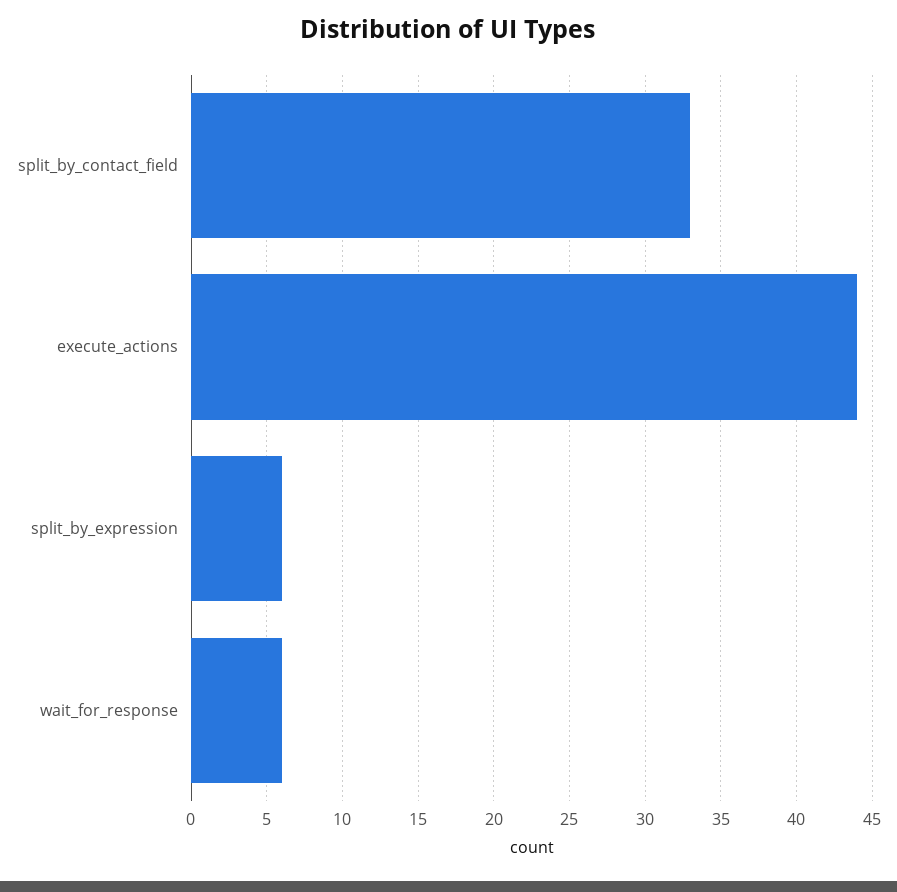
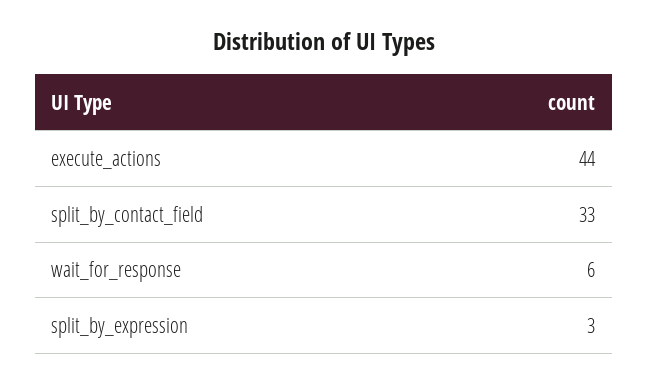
split_by_expression: 6 -> 3

